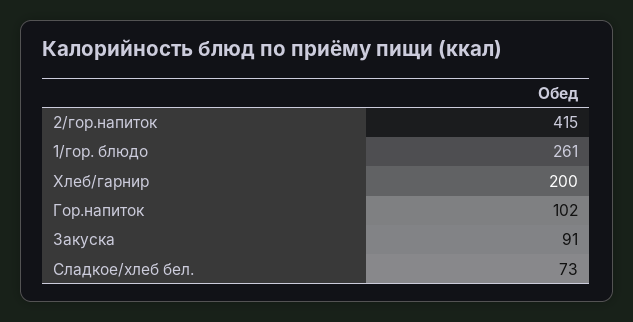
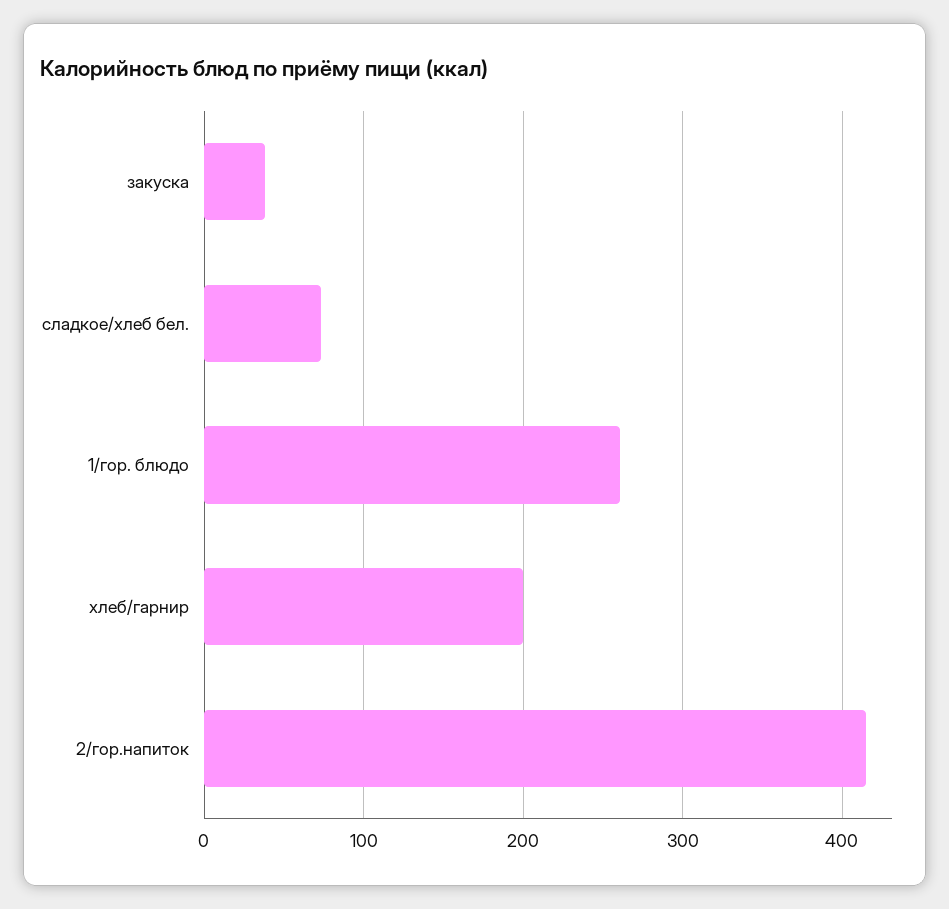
Гор.напиток: 102 -> none
Закуска: 91 -> 40

